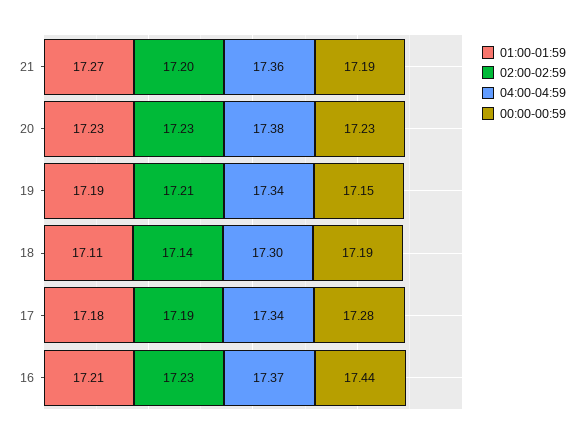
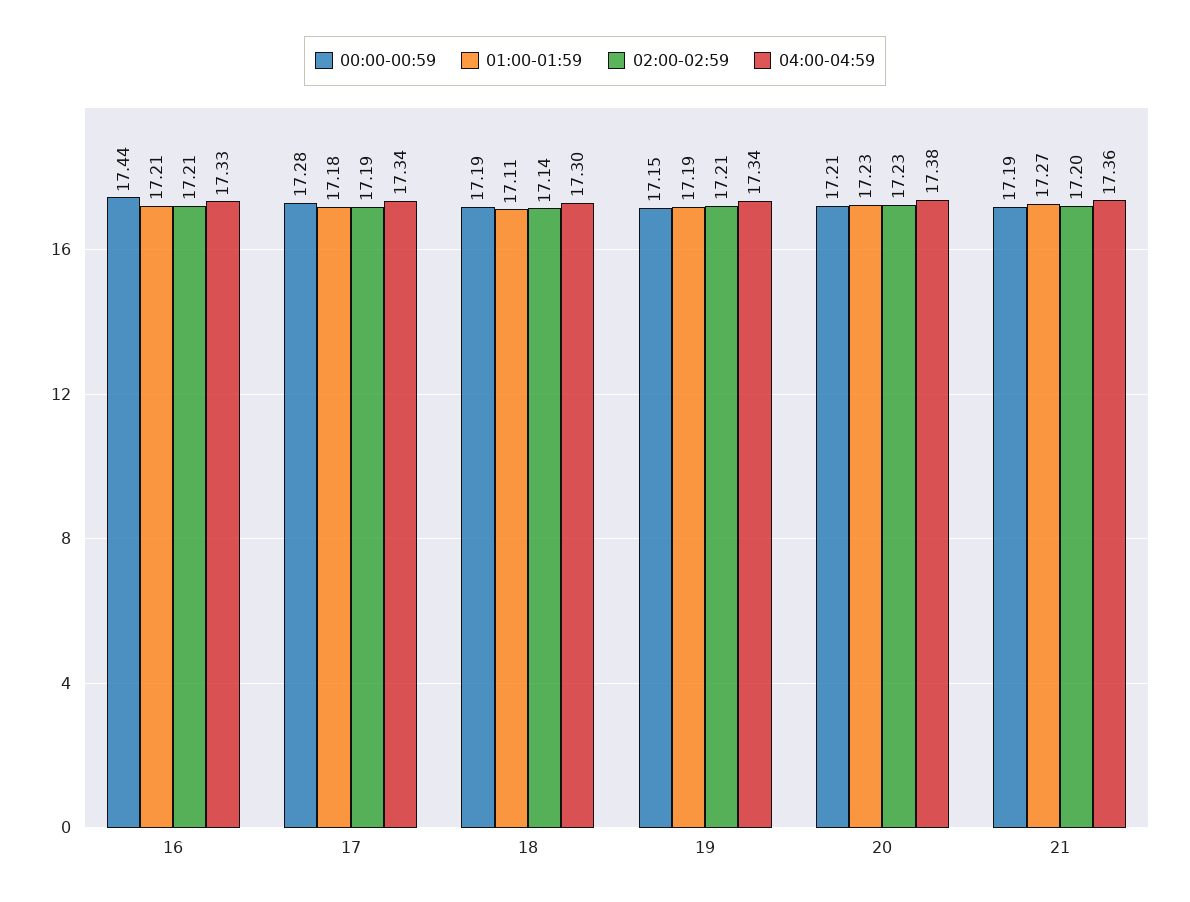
00:00-00:59, 20: 17.23 -> 17.21
02:00-02:59, 16: 17.23 -> 17.21
04:00-04:59, 16: 17.37 -> 17.33

